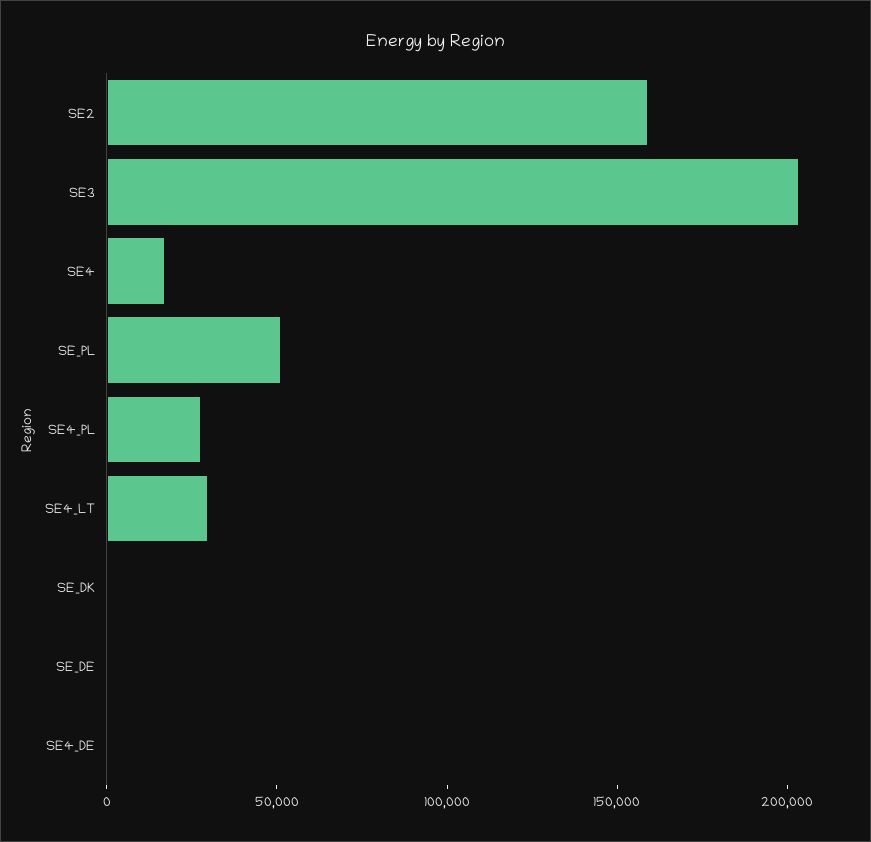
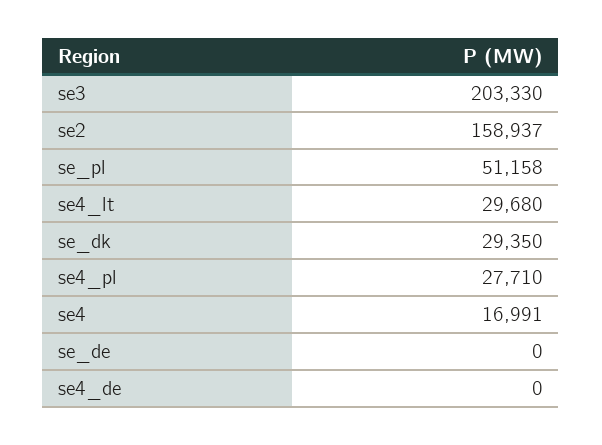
SE_DK: 0 -> 29350

